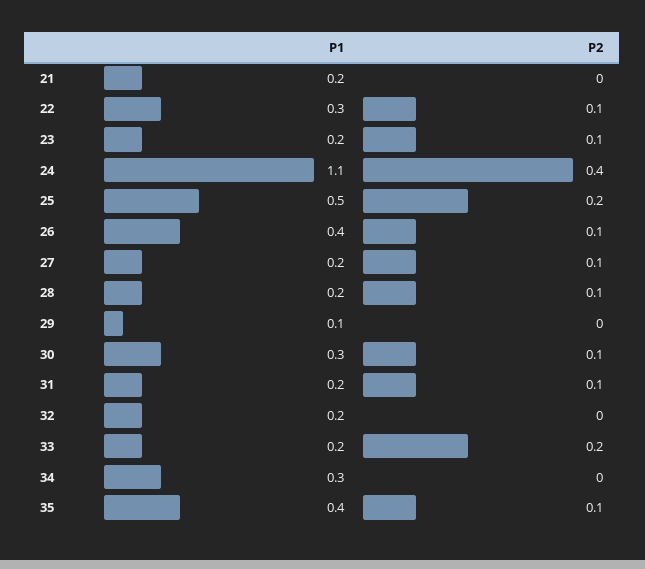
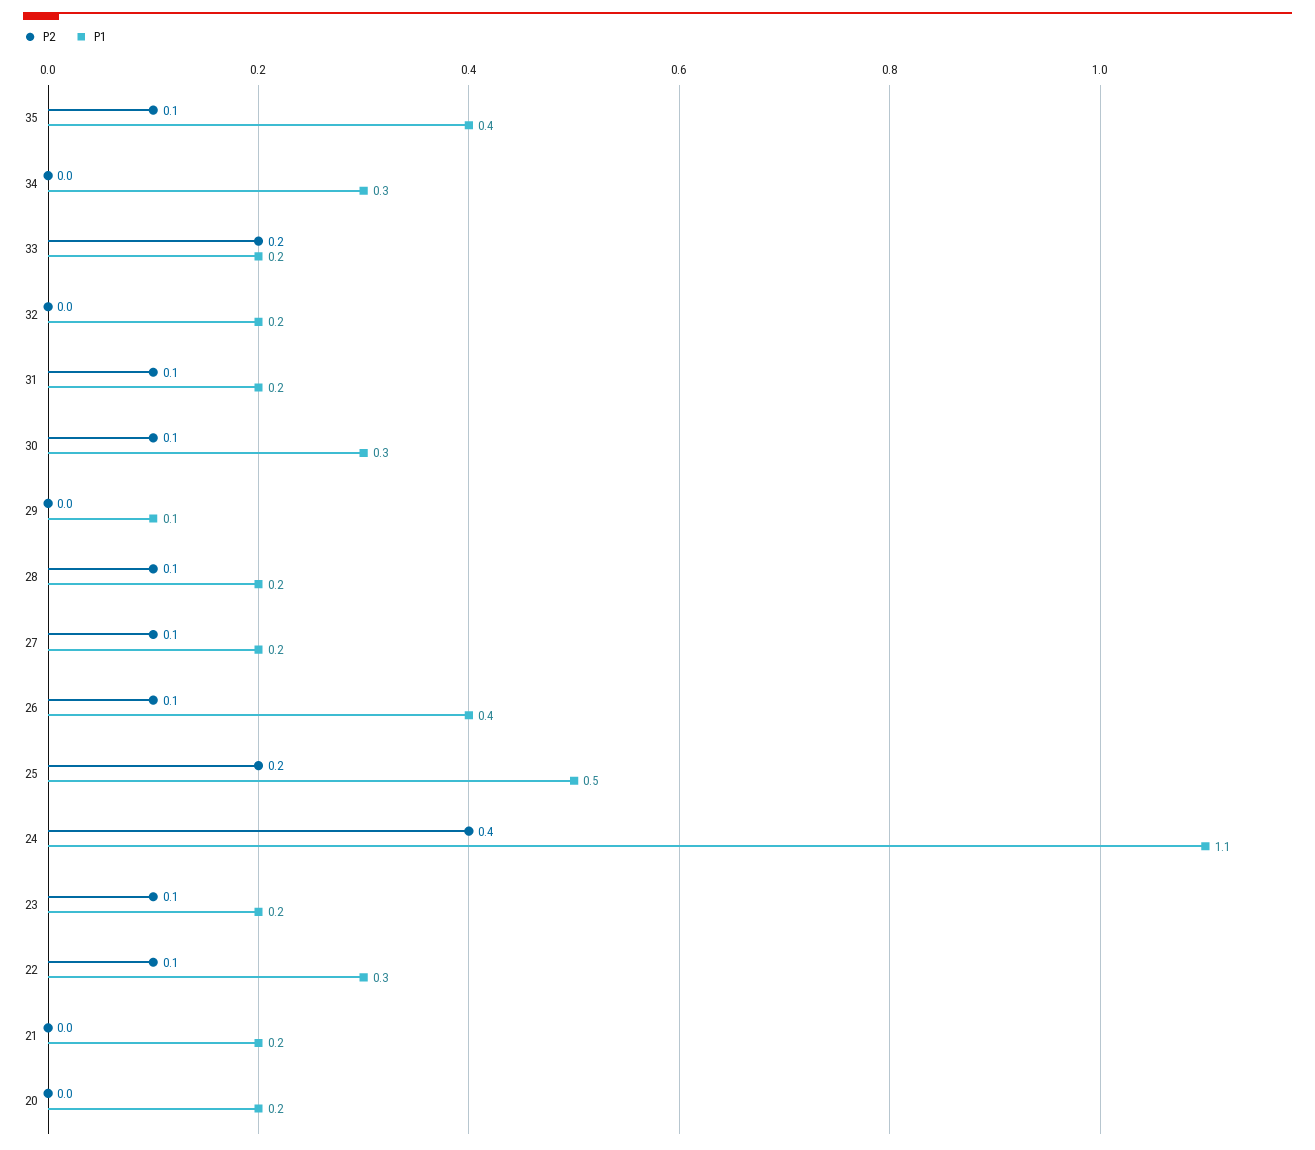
P2, 20: none -> 0
P1, 20: none -> 0.2

